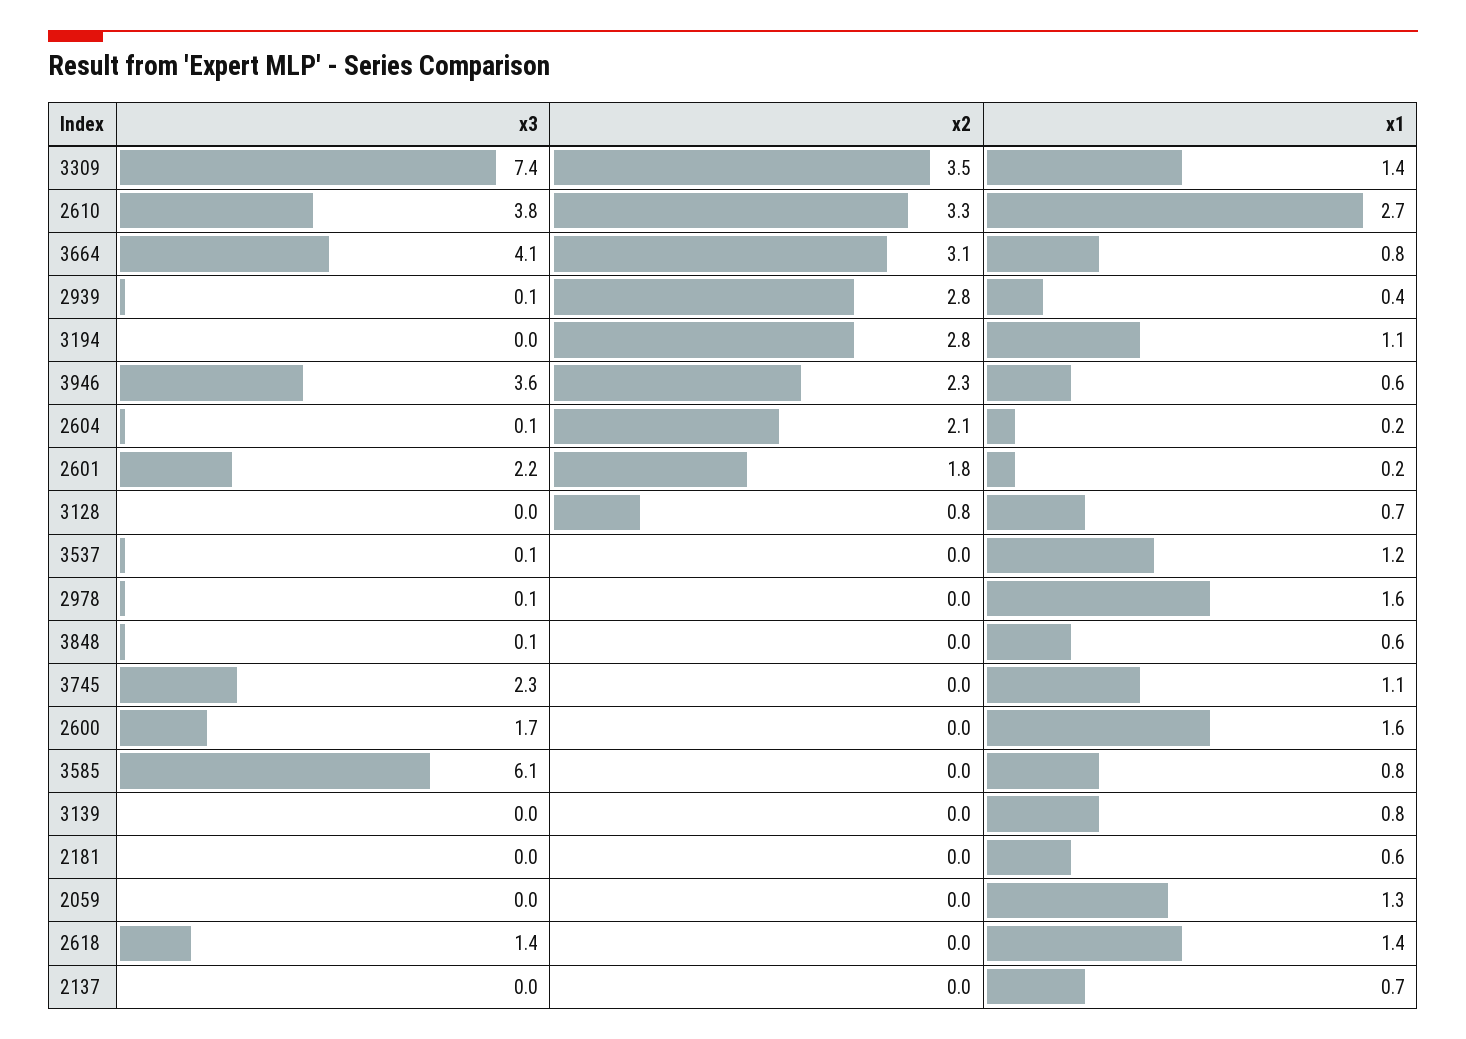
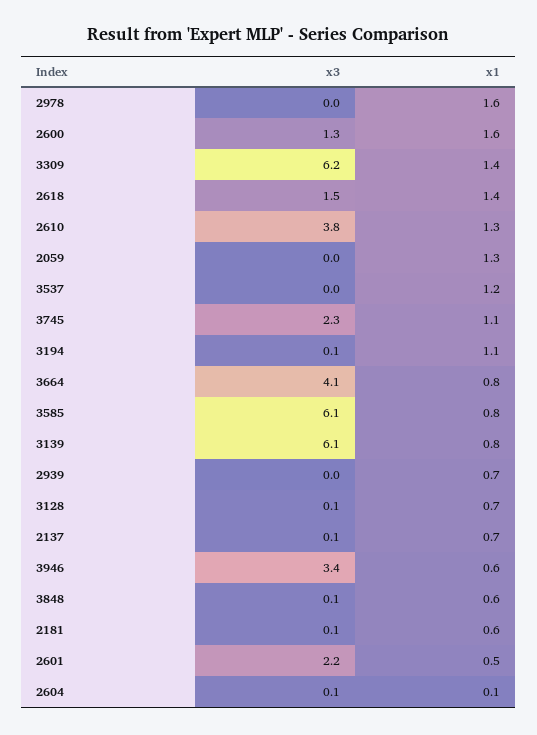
x3, 3309: 7.4 -> 6.2
x2, 3309: 3.5 -> none
x2, 2610: 3.3 -> none
x1, 2610: 2.7 -> 1.3
x2, 3664: 3.1 -> none
x3, 2939: 0.1 -> 0
x2, 2939: 2.8 -> none
x1, 2939: 0.4 -> 0.7
x3, 3194: 0 -> 0.1
x2, 3194: 2.8 -> none
x3, 3946: 3.6 -> 3.4
x2, 3946: 2.3 -> none
x2, 2604: 2.1 -> none
x1, 2604: 0.2 -> 0.1
x2, 2601: 1.8 -> none
x1, 2601: 0.2 -> 0.5
x3, 3128: 0 -> 0.1
x2, 3128: 0.8 -> none
x3, 3537: 0.1 -> 0
x2, 3537: 0 -> none
x3, 2978: 0.1 -> 0
x2, 2978: 0 -> none
x2, 3848: 0 -> none
x2, 3745: 0 -> none
x3, 2600: 1.7 -> 1.3
x2, 2600: 0 -> none
x2, 3585: 0 -> none
x3, 3139: 0 -> 6.1
x2, 3139: 0 -> none
x3, 2181: 0 -> 0.1
x2, 2181: 0 -> none
x2, 2059: 0 -> none
x3, 2618: 1.4 -> 1.5
x2, 2618: 0 -> none
x3, 2137: 0 -> 0.1
x2, 2137: 0 -> none

